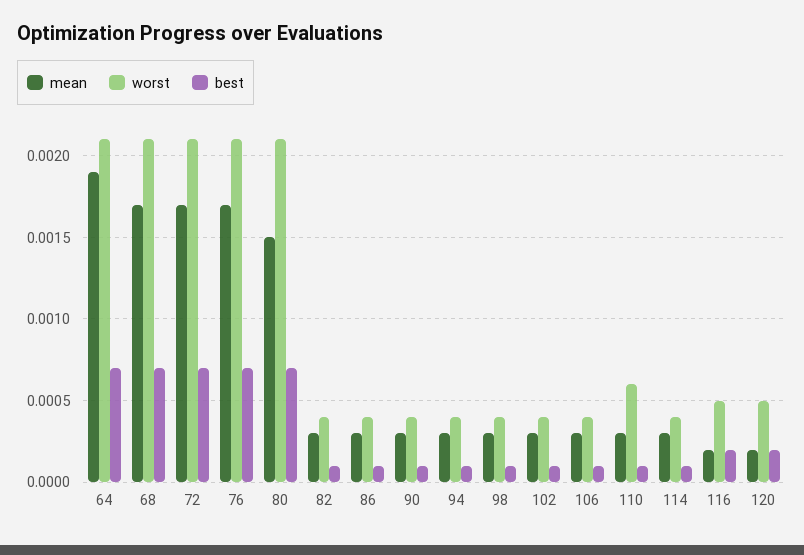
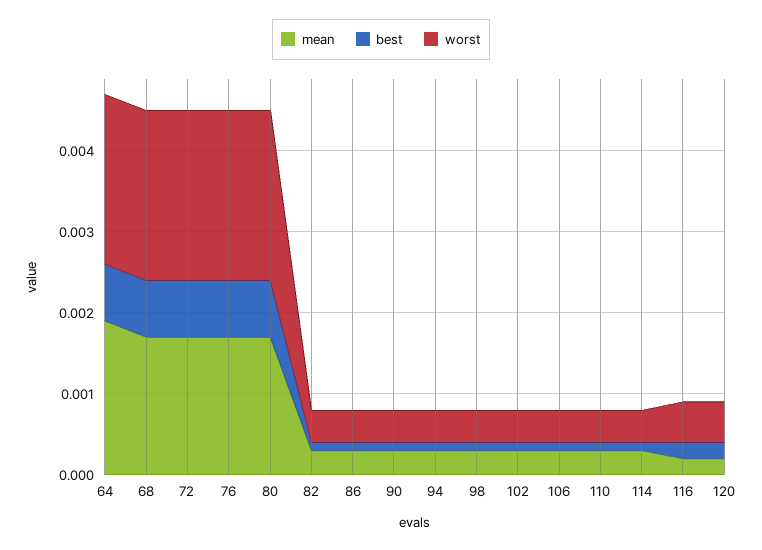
mean, 80: 0.0015 -> 0.0017
worst, 110: 0.0006 -> 0.0004

